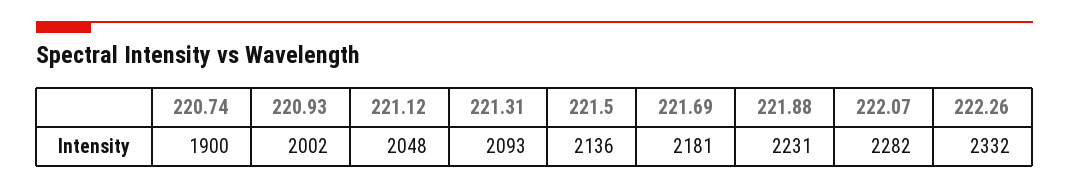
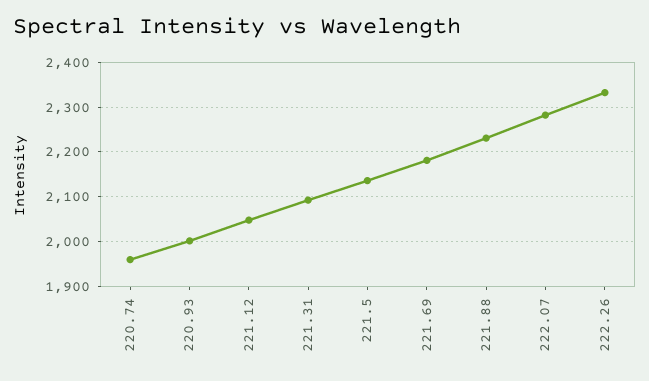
220.74: 1900 -> 1960

